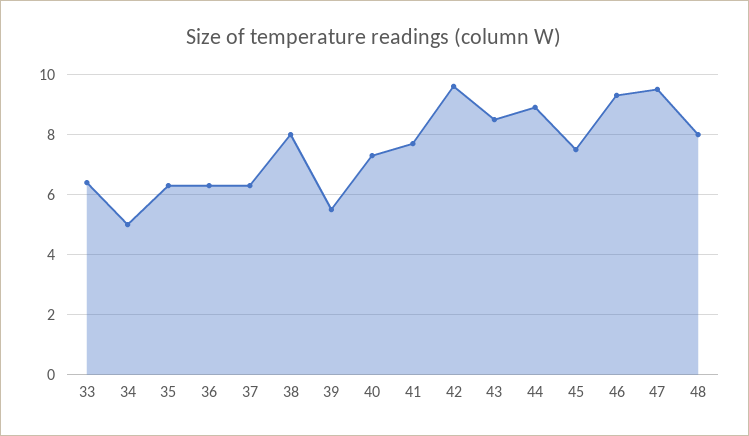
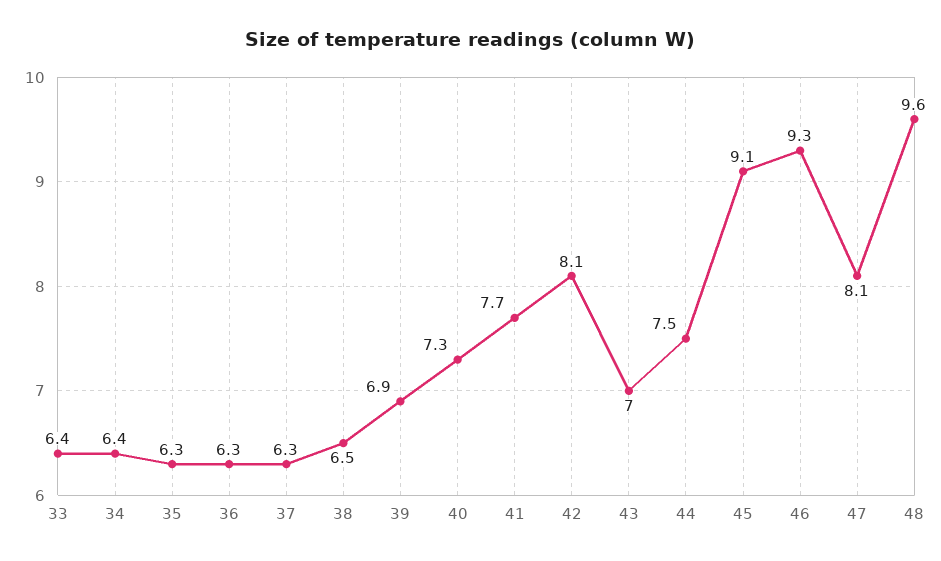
34: 5 -> 6.4
38: 8 -> 6.5
39: 5.5 -> 6.9
42: 9.5 -> 8.1
43: 8.5 -> 7
44: 9 -> 7.5
45: 7.5 -> 9.1
47: 9.5 -> 8.1
48: 8 -> 9.6

